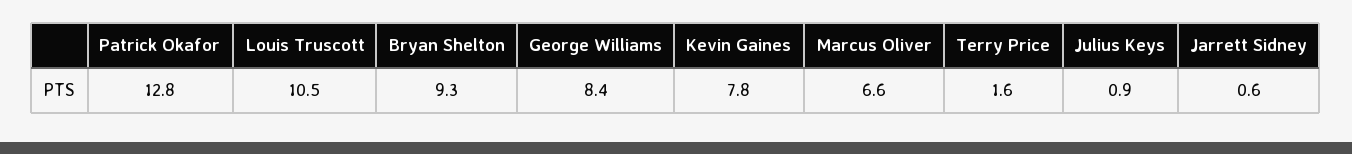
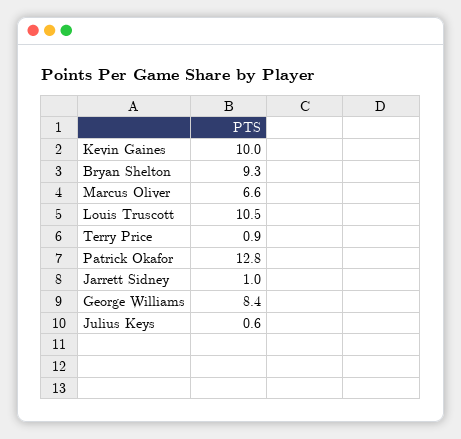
Kevin Gaines: 7.8 -> 10
Terry Price: 1.6 -> 0.9
Julius Keys: 0.9 -> 0.6
Jarrett Sidney: 0.6 -> 1

